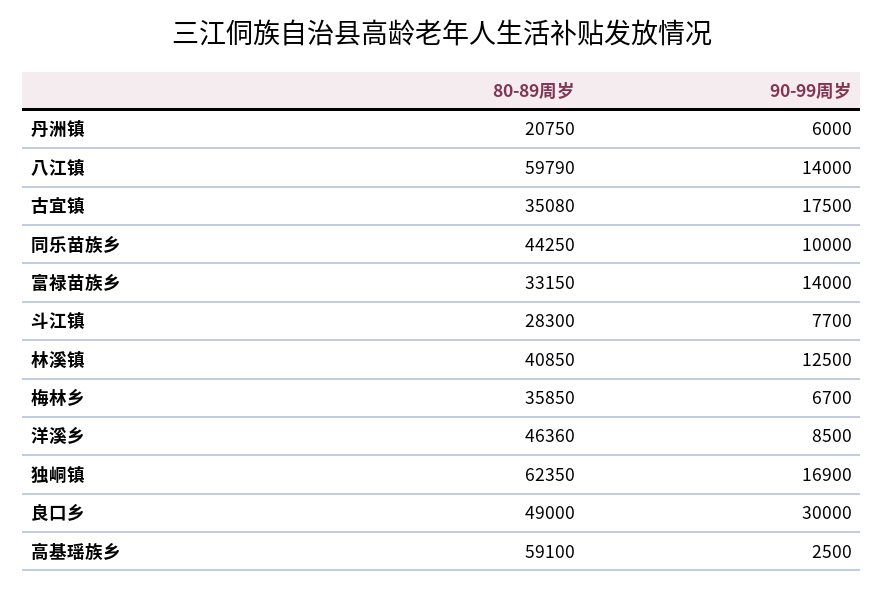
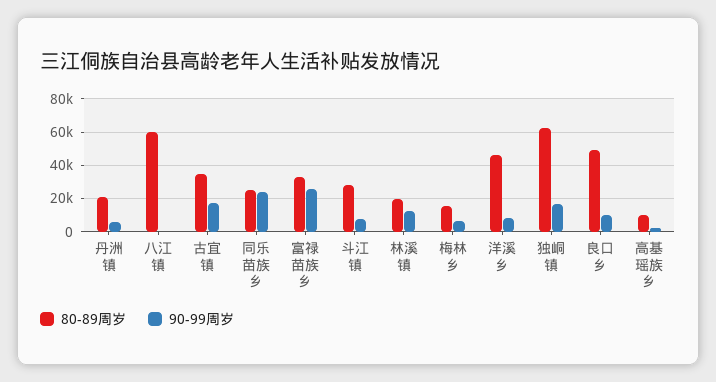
90-99周岁, 八江镇: 14000 -> 0
80-89周岁, 同乐苗族乡: 44250 -> 25000
90-99周岁, 同乐苗族乡: 10000 -> 25000
90-99周岁, 富禄苗族乡: 14000 -> 25000
80-89周岁, 林溪镇: 40850 -> 20000
80-89周岁, 梅林乡: 35850 -> 15000
90-99周岁, 良口乡: 30000 -> 10000
80-89周岁, 高基瑶族乡: 59100 -> 10000

